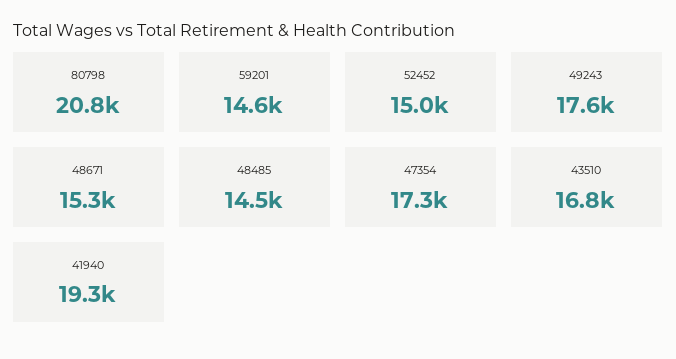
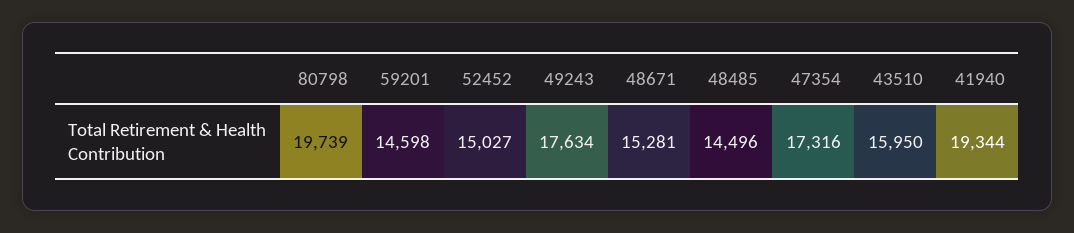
80798: 20800 -> 19739
43510: 16800 -> 15950

